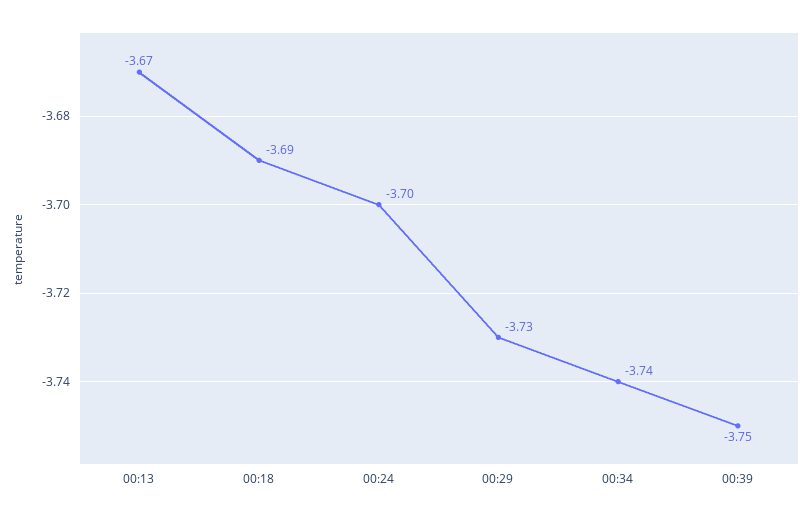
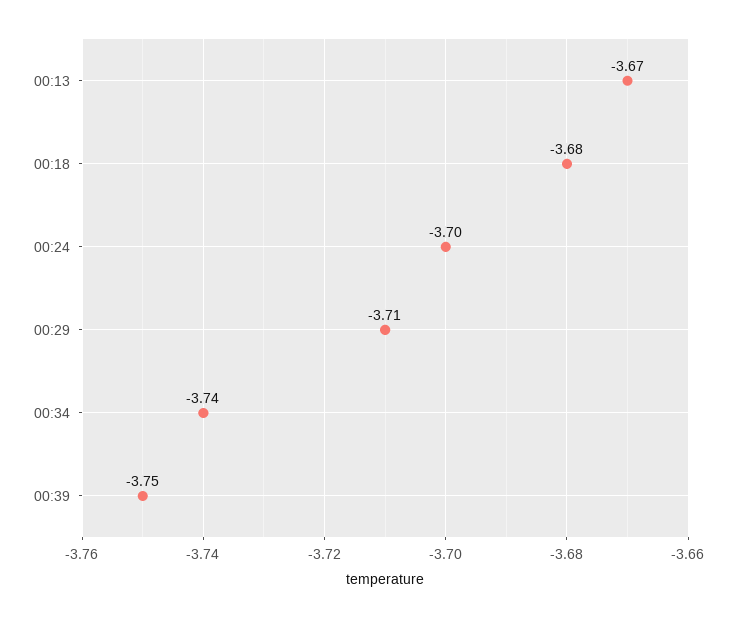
00:18: -3.69 -> -3.68
00:29: -3.73 -> -3.71

